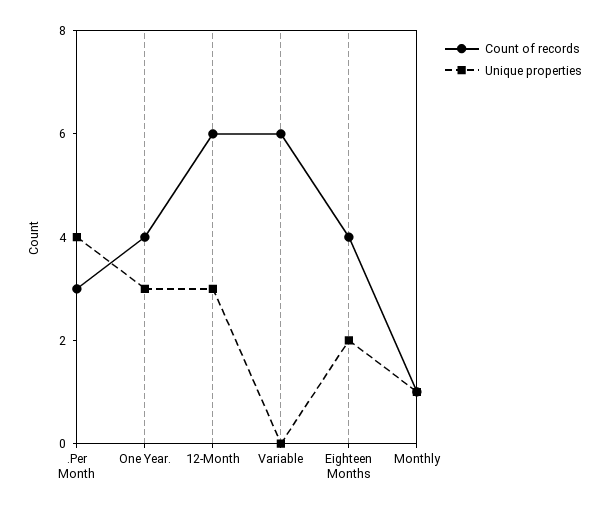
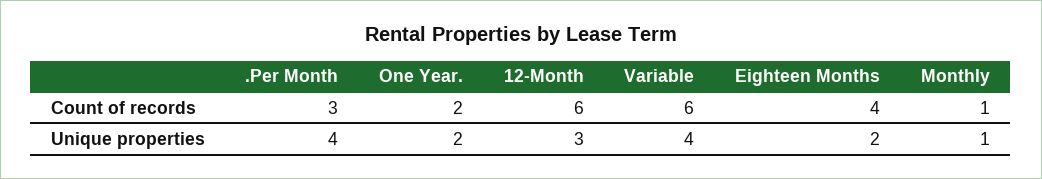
Count of records, One Year.: 4 -> 2
Unique properties, One Year.: 3 -> 2
Unique properties, Variable: 0 -> 4

